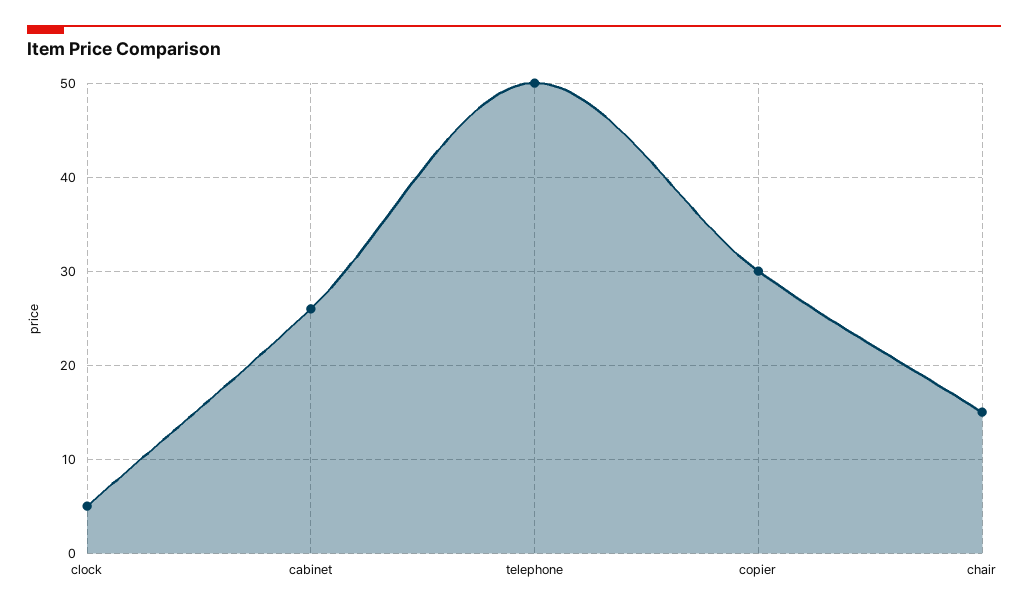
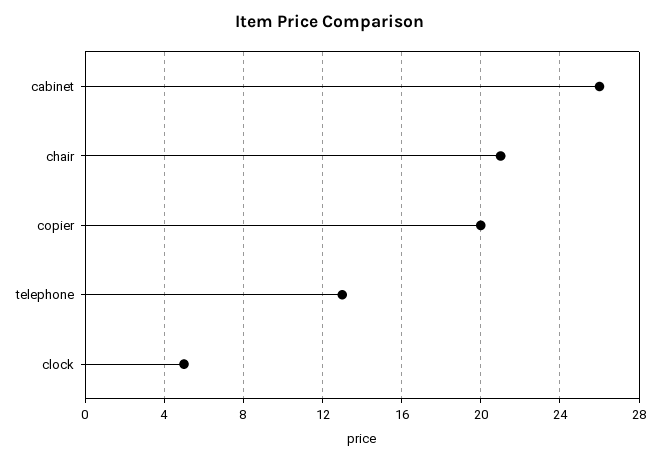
telephone: 50 -> 13
copier: 30 -> 20
chair: 15 -> 21

